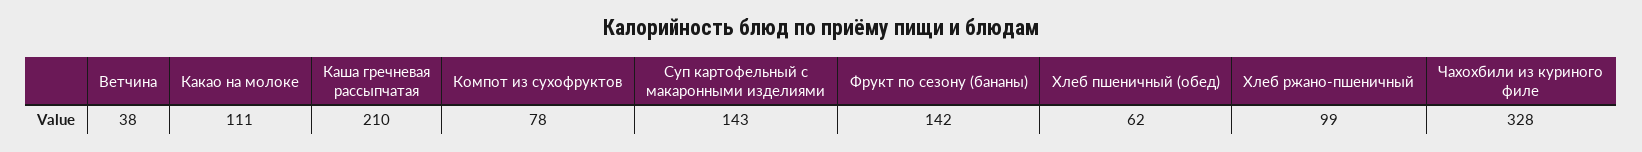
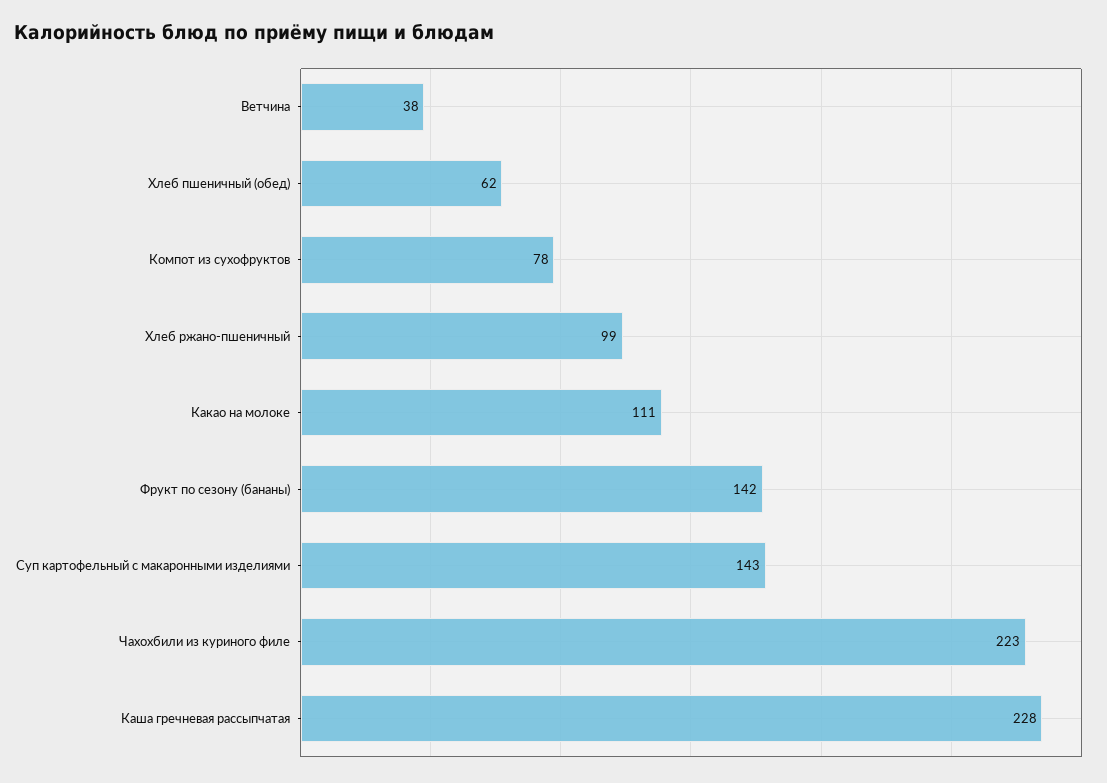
Каша гречневая рассыпчатая: 210 -> 228
Чахохбили из куриного филе: 328 -> 223

